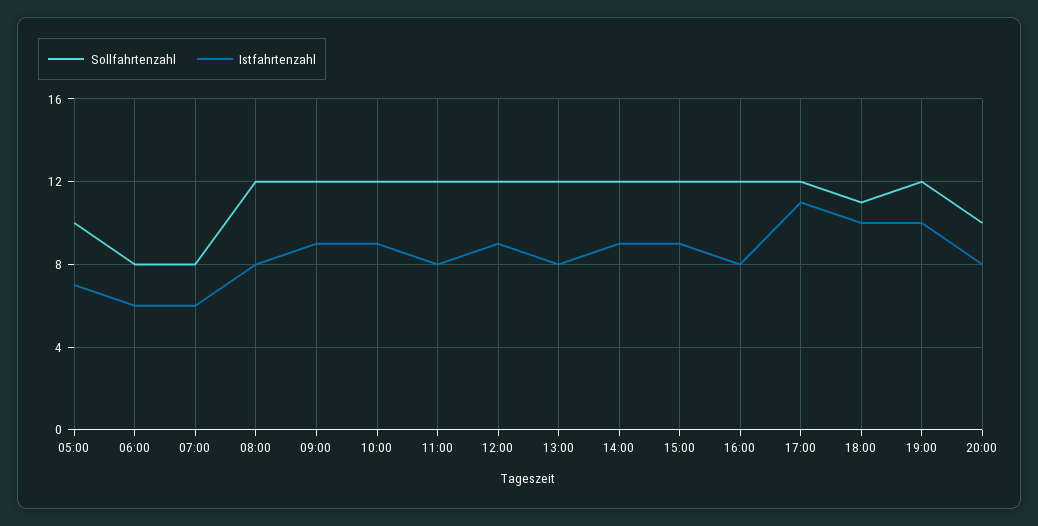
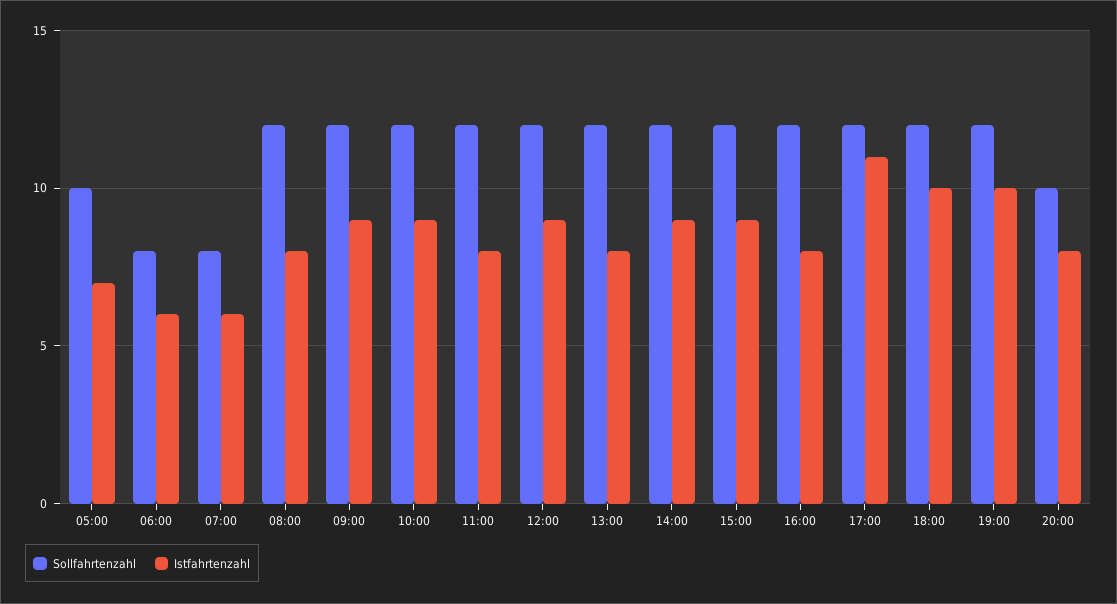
Sollfahrtenzahl, 18:00: 11 -> 12

